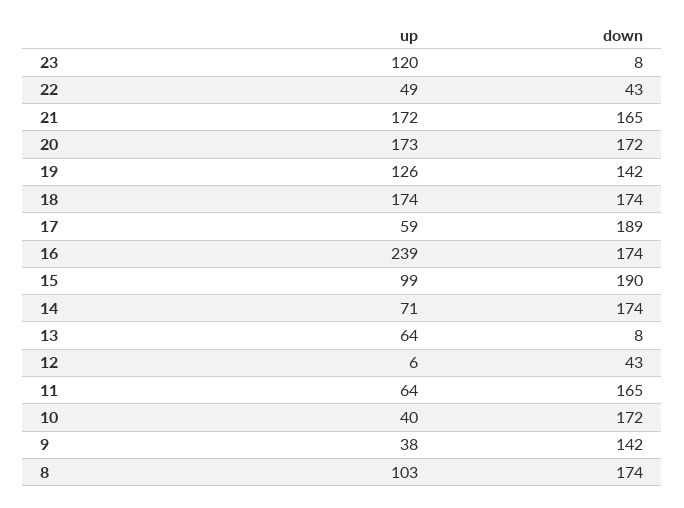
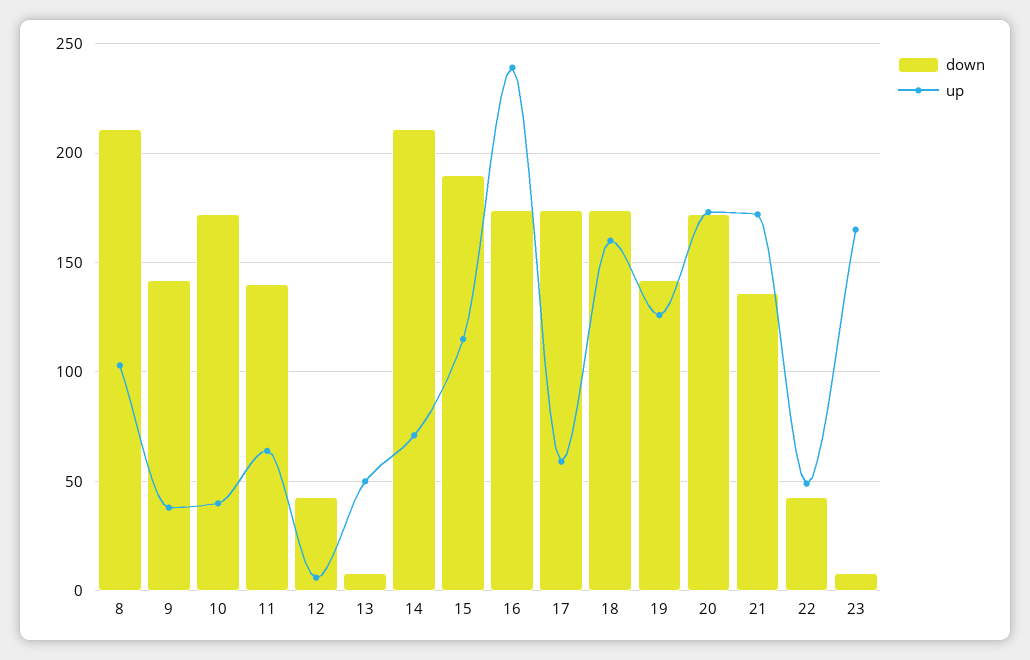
up, 23: 120 -> 165
down, 21: 165 -> 135
up, 18: 174 -> 160
down, 17: 189 -> 175
up, 15: 99 -> 115
down, 14: 174 -> 210
up, 13: 64 -> 50
down, 11: 165 -> 140
down, 8: 174 -> 210

